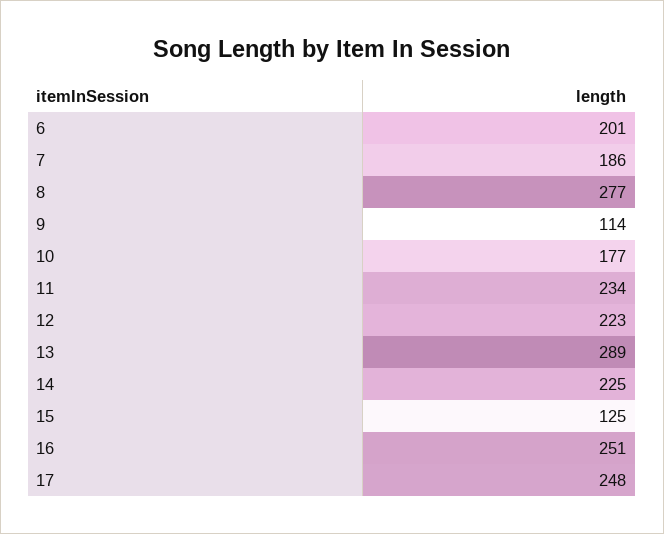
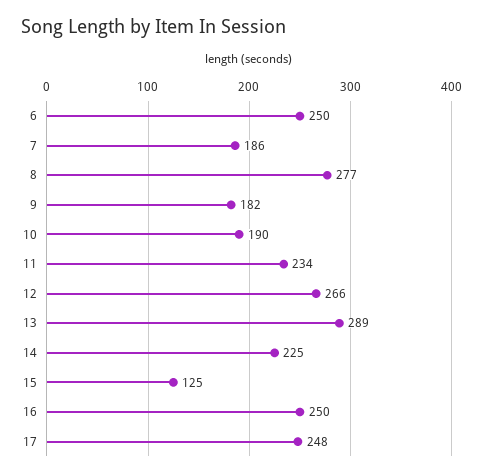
6: 201 -> 250
9: 114 -> 182
10: 177 -> 190
12: 223 -> 266
16: 251 -> 250

